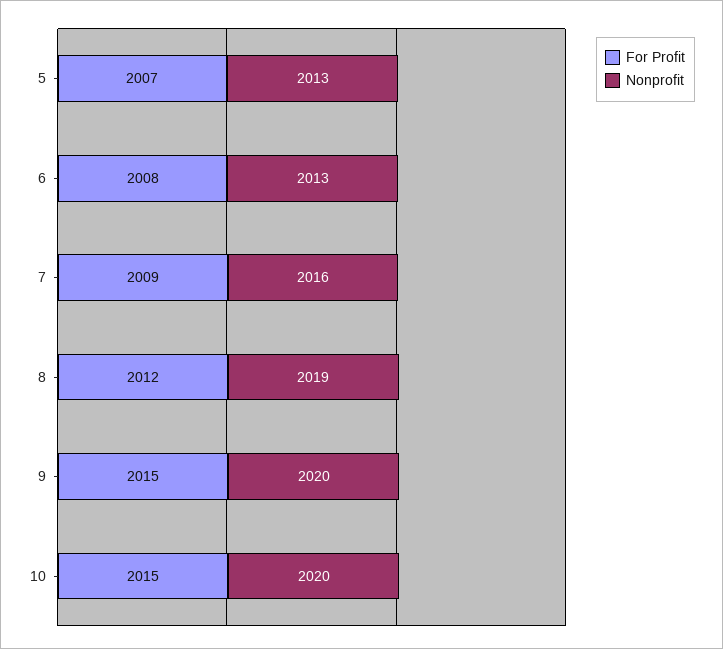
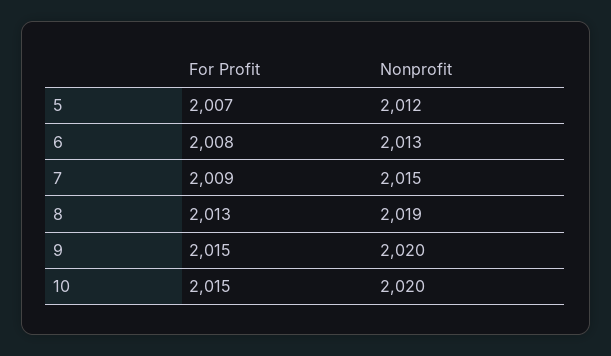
Nonprofit, 5: 2013 -> 2012
Nonprofit, 7: 2016 -> 2015
For Profit, 8: 2012 -> 2013

